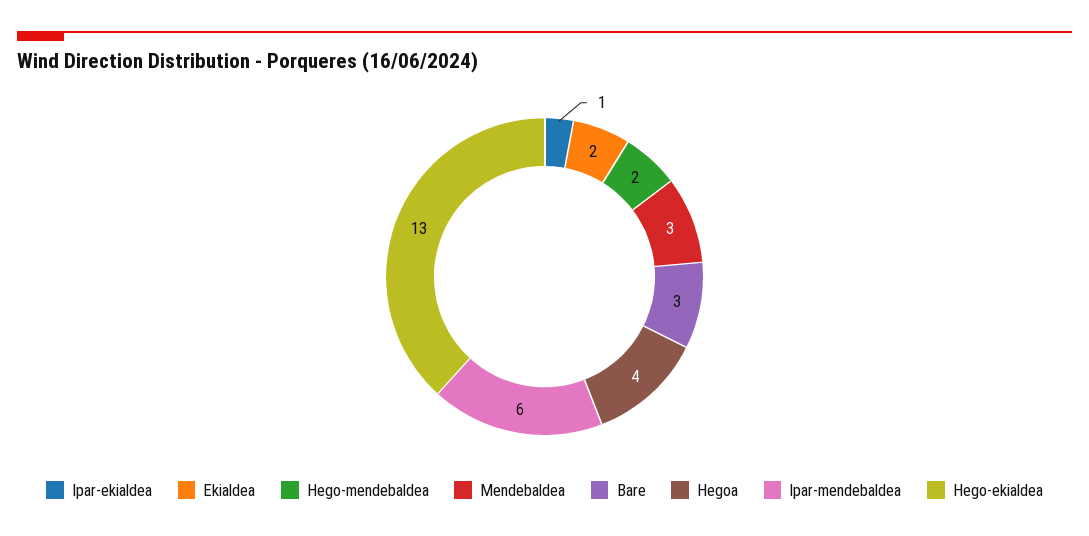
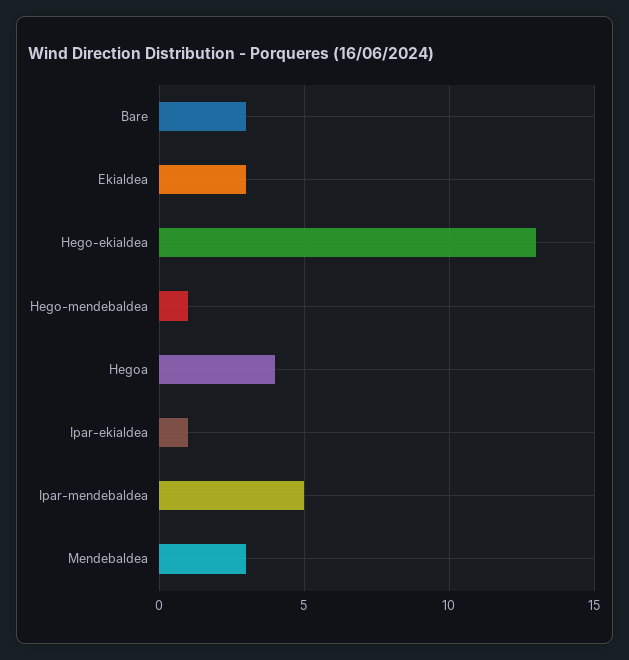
Ekialdea: 2 -> 3
Hego-mendebaldea: 2 -> 1
Ipar-mendebaldea: 6 -> 5

